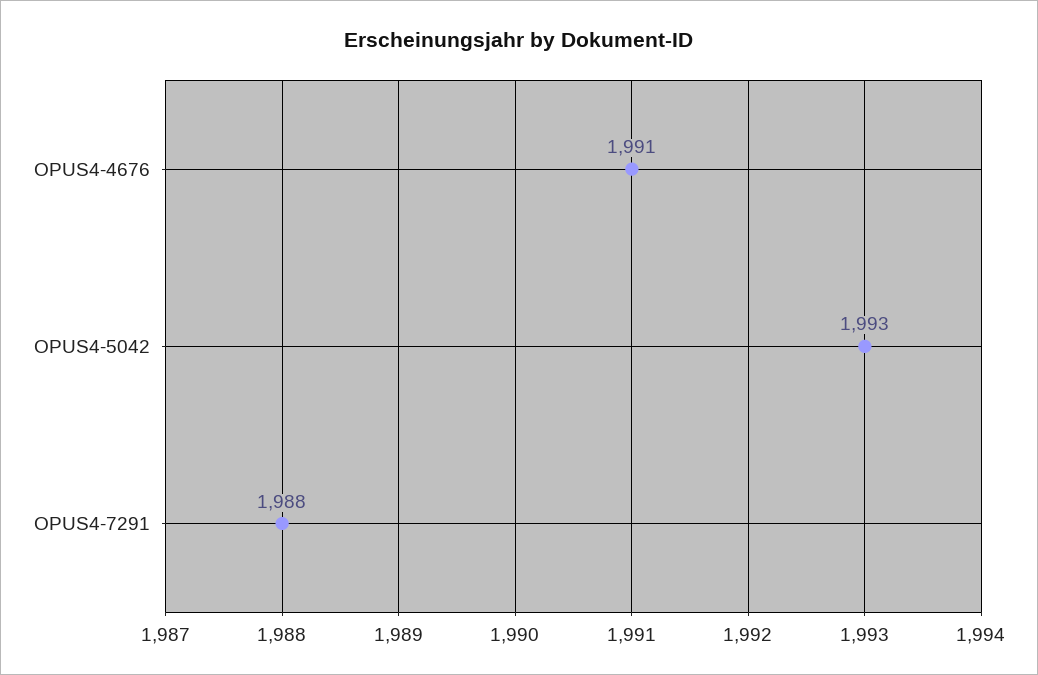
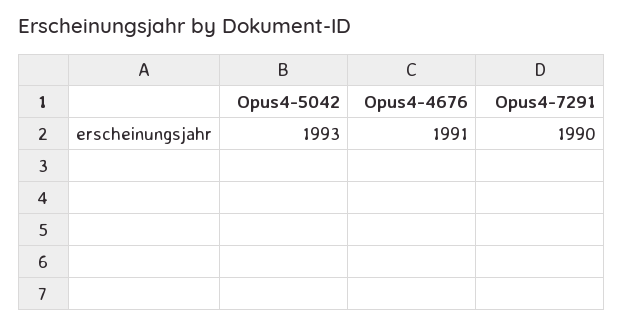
OPUS4-7291: 1988 -> 1990

